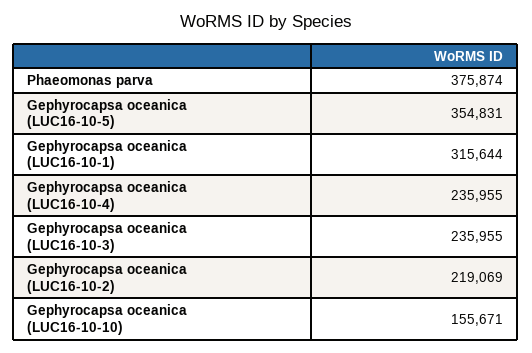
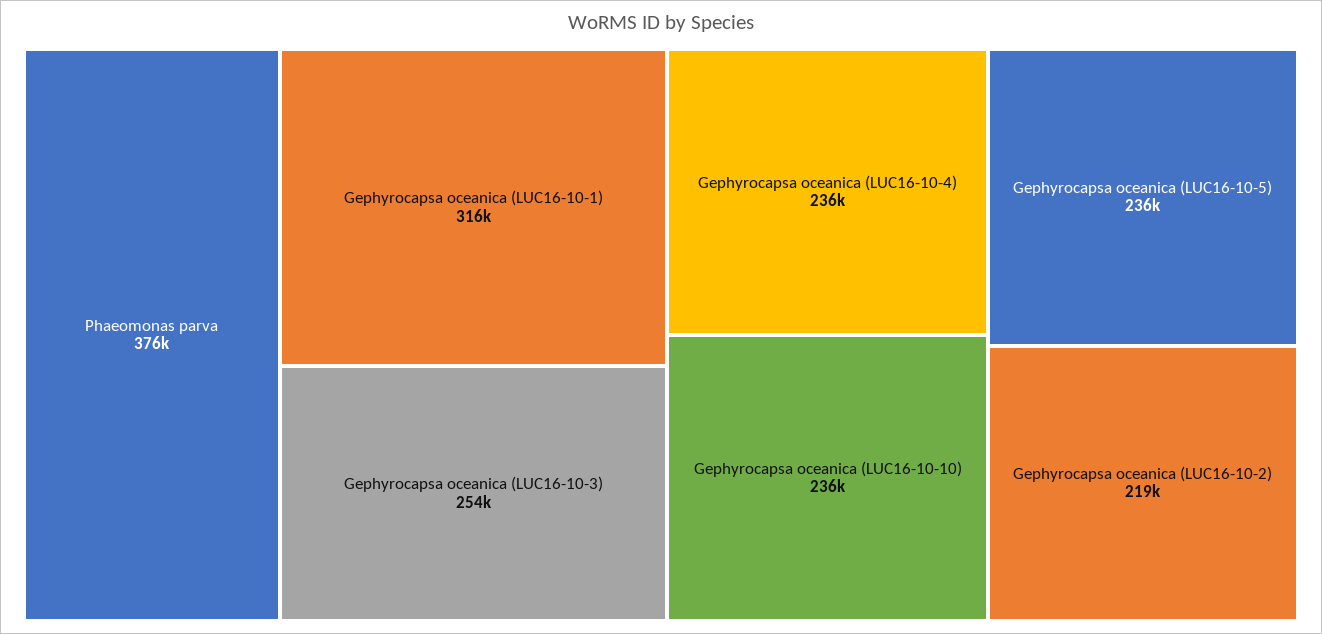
Gephyrocapsa oceanica (LUC16-10-5): 354831 -> 236000
Gephyrocapsa oceanica (LUC16-10-3): 235955 -> 254000
Gephyrocapsa oceanica (LUC16-10-10): 155671 -> 236000

